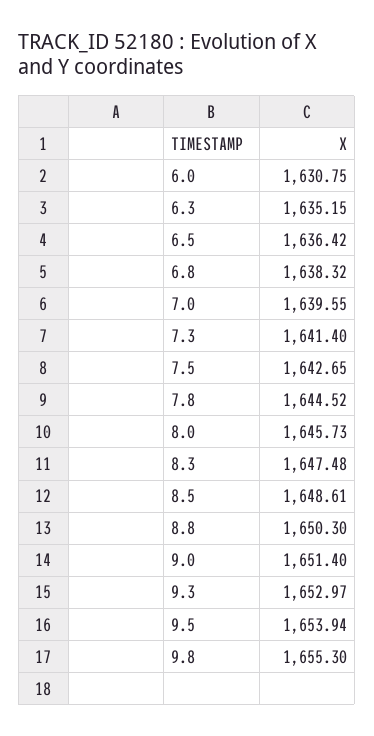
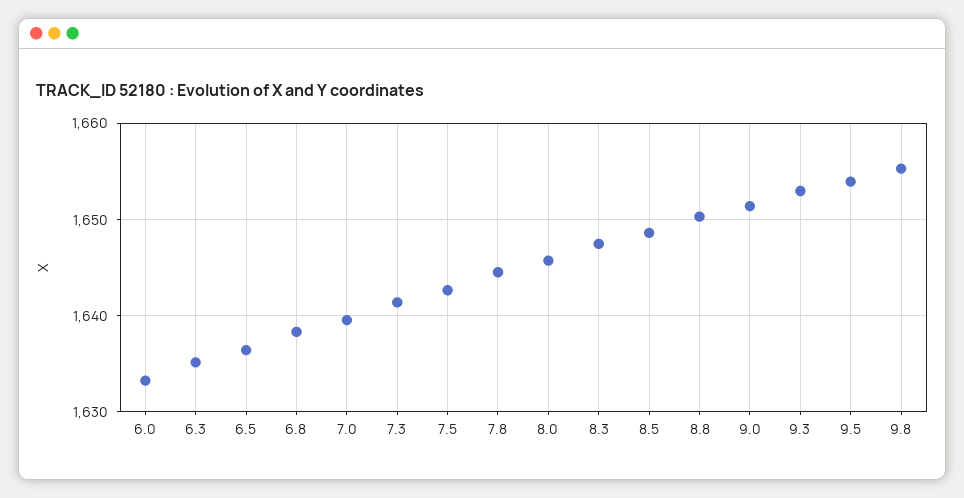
6.0: 1630.75 -> 1633

